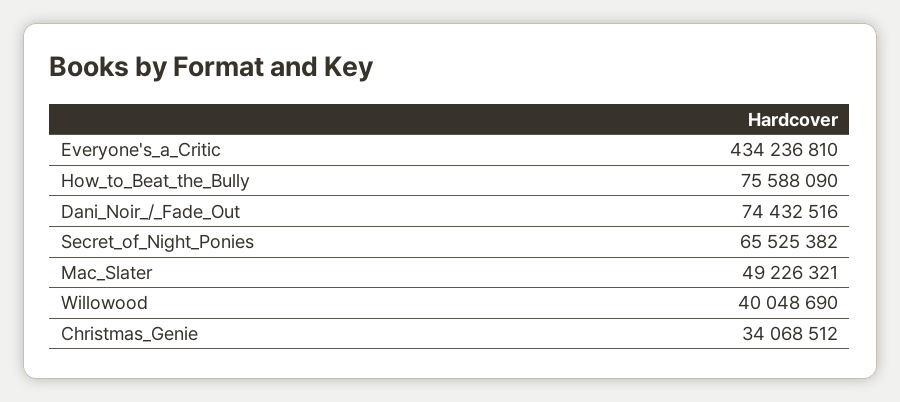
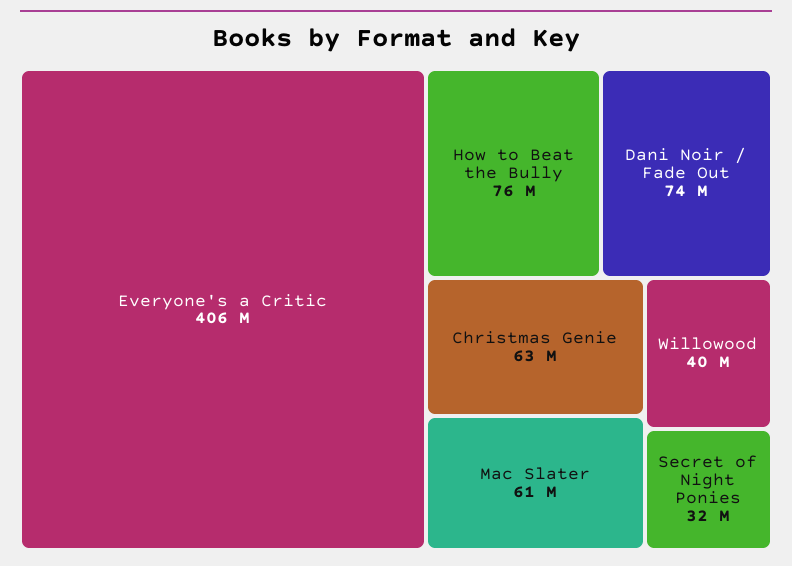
Everyone's_a_Critic: 434236810 -> 406000000
Secret_of_Night_Ponies: 65525382 -> 32000000
Mac_Slater: 49226321 -> 61000000
Christmas_Genie: 34068512 -> 63000000

